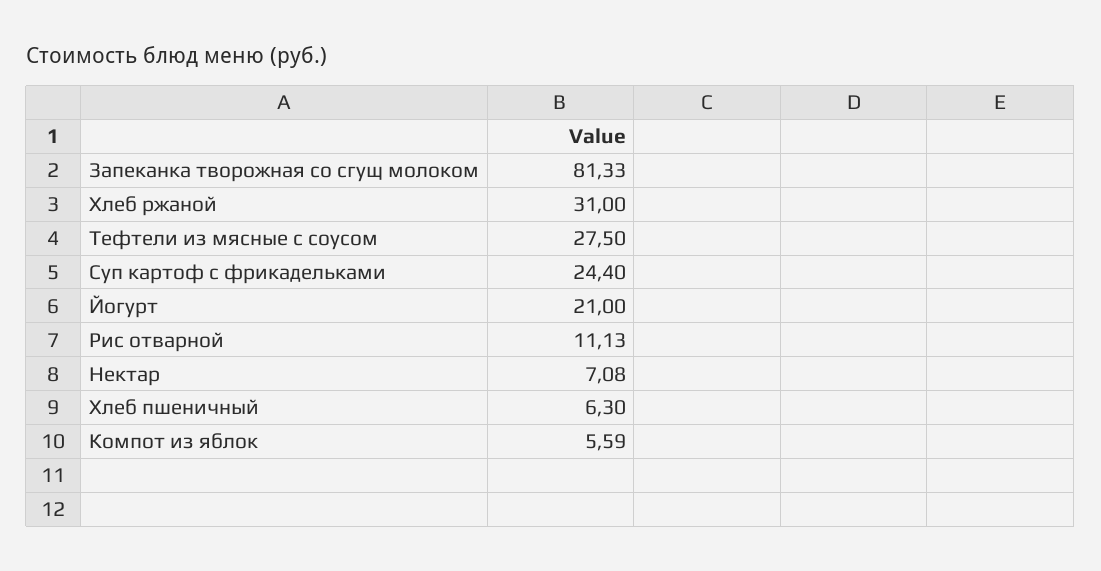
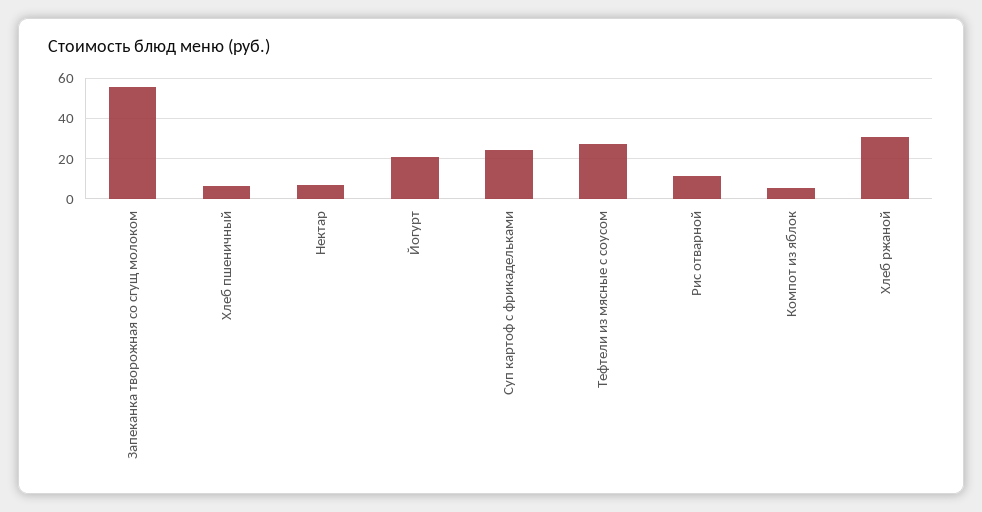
Запеканка творожная со сгущ молоком: 81.33 -> 55

